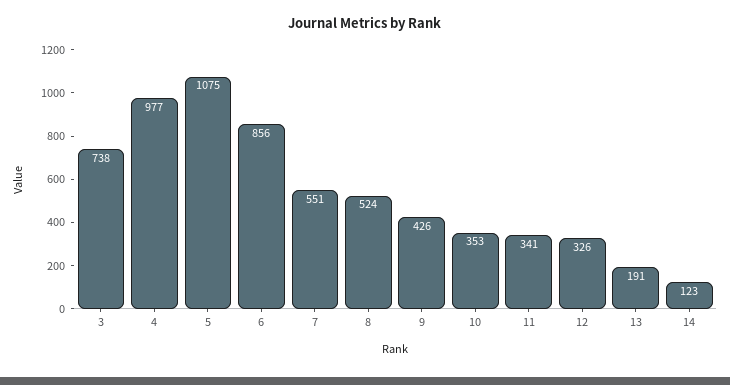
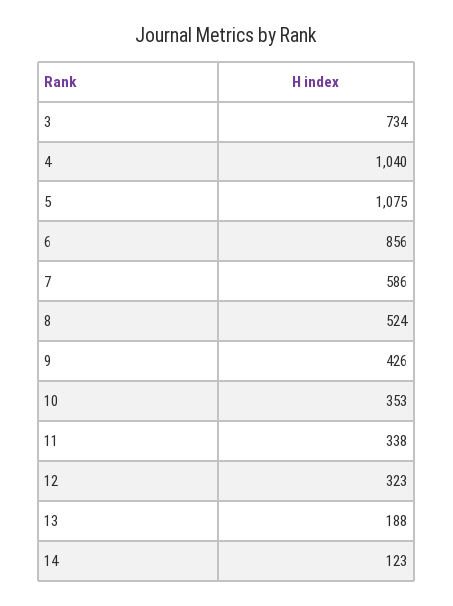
3: 738 -> 734
4: 977 -> 1040
7: 551 -> 586
11: 341 -> 338
12: 326 -> 323
13: 191 -> 188

